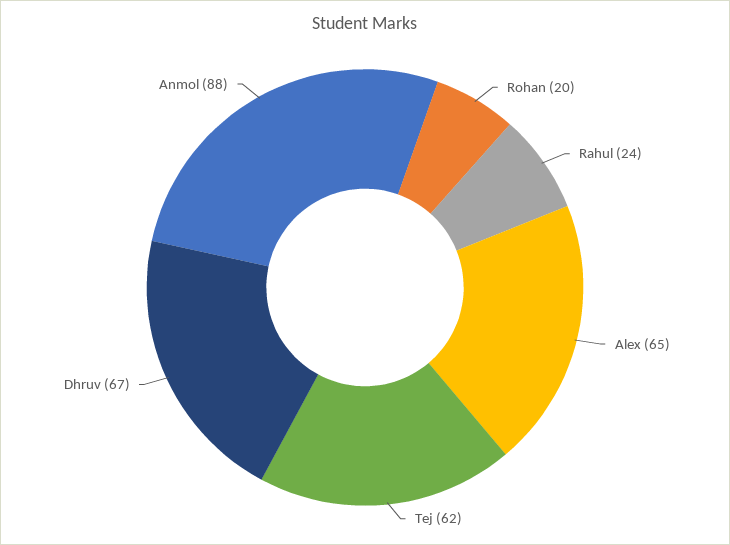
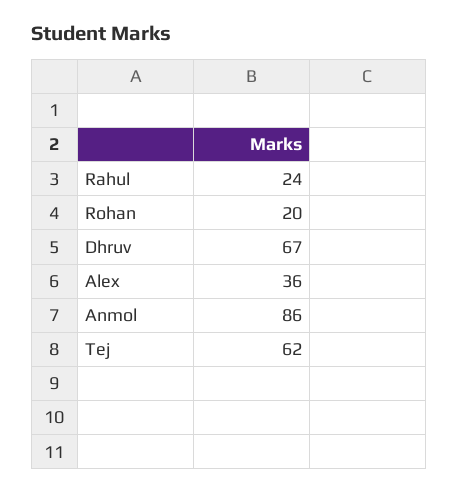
Alex: 65 -> 36
Anmol: 88 -> 86

